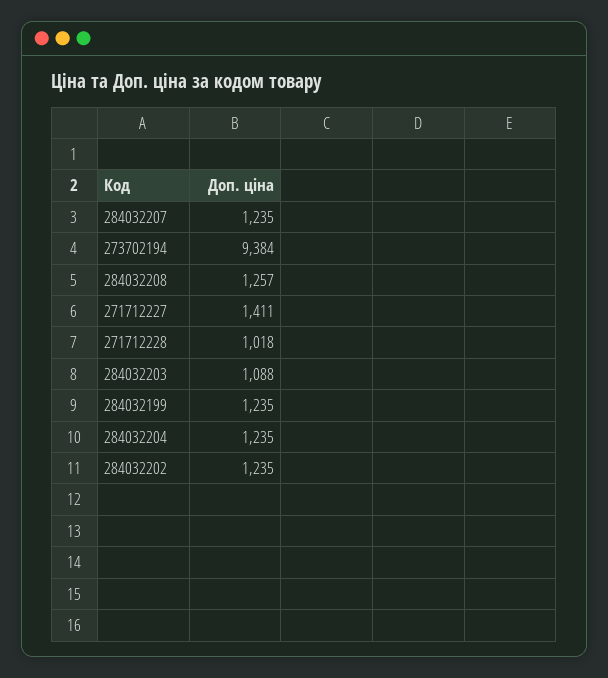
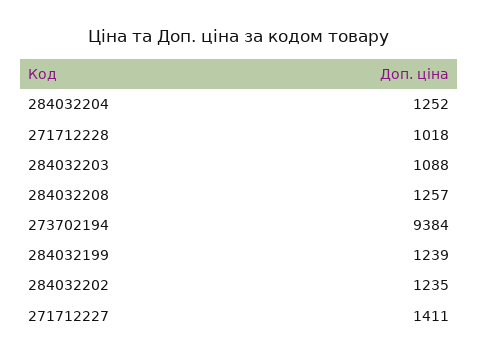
284032207: 1235 -> none
284032199: 1235 -> 1239
284032204: 1235 -> 1252

